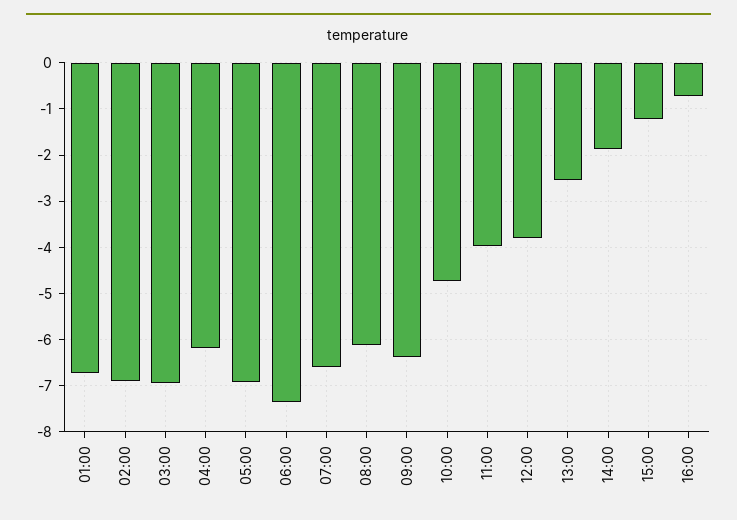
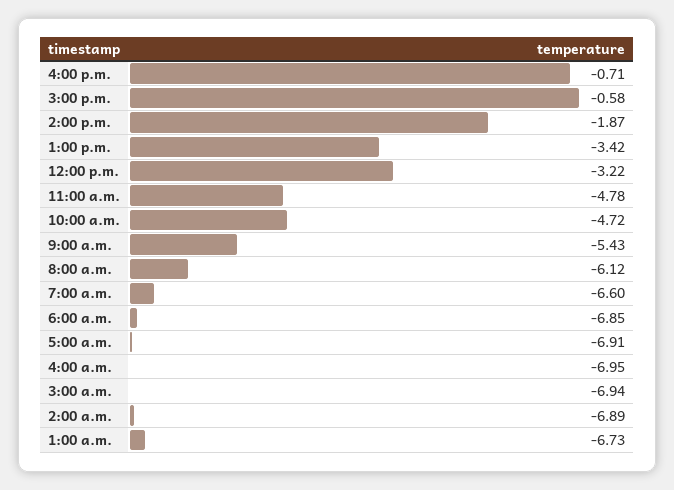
04:00: -6.2 -> -6.95
06:00: -7.4 -> -6.85
09:00: -6.4 -> -5.43
11:00: -4 -> -4.78
12:00: -3.8 -> -3.22
13:00: -2.6 -> -3.42
15:00: -1.2 -> -0.58

